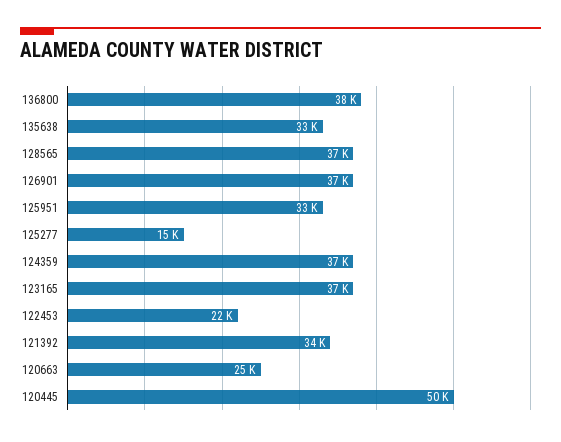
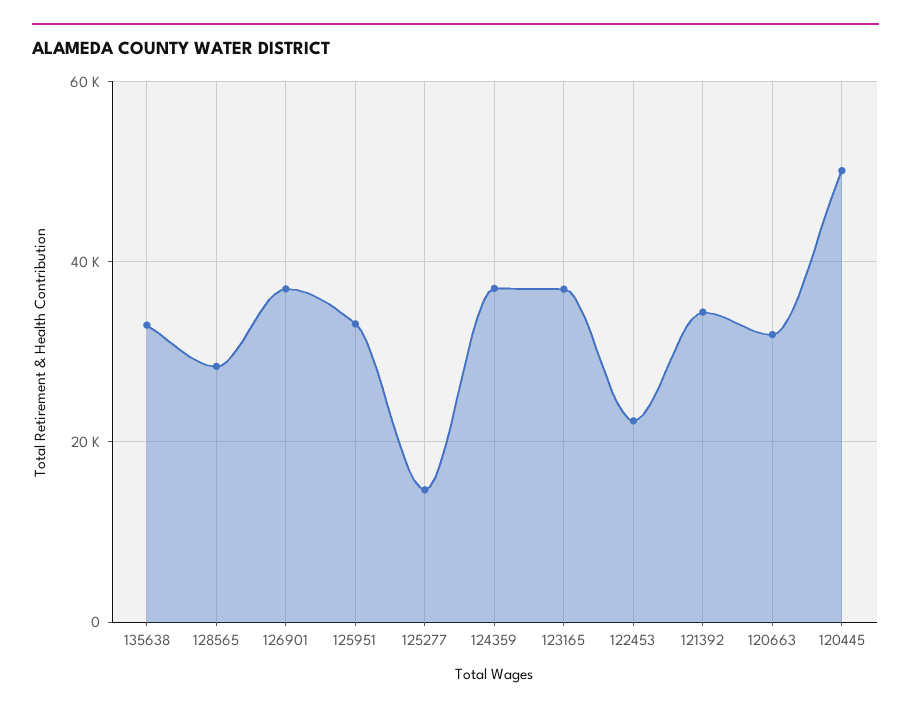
136800: 38000 -> none
128565: 37000 -> 28000
120663: 25000 -> 32000

